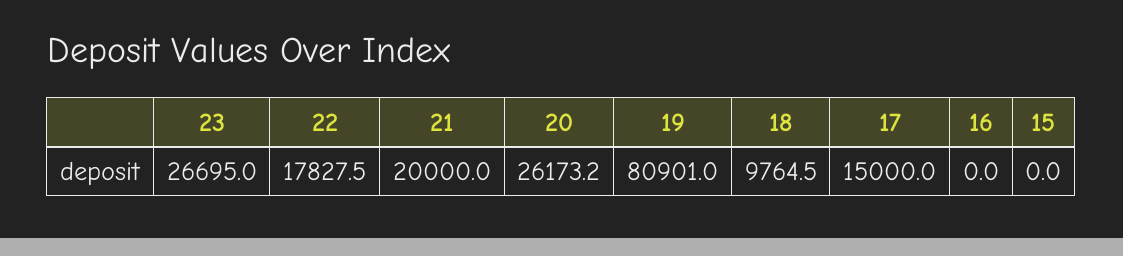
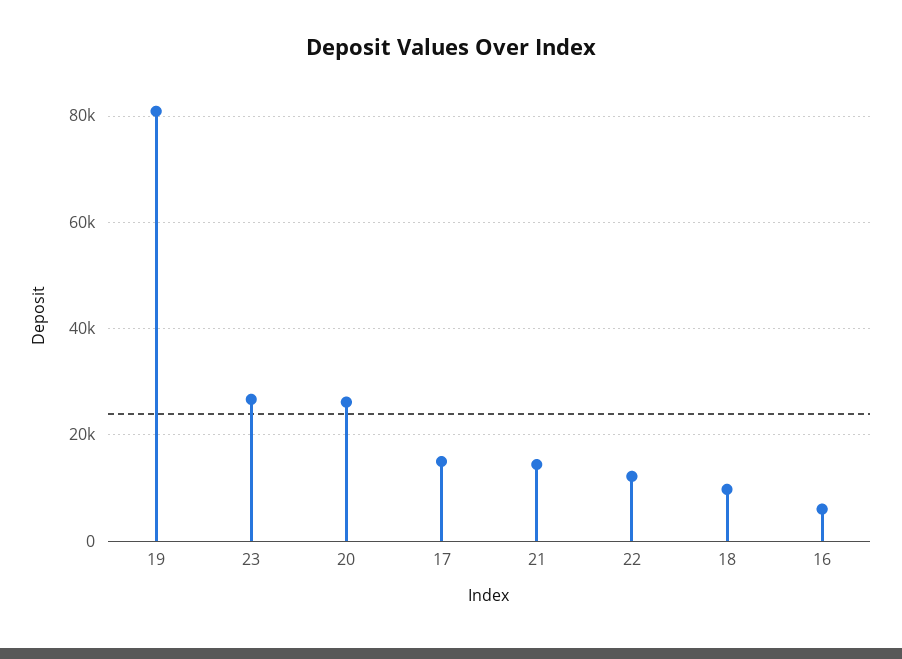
22: 17827.5 -> 12000
21: 20000 -> 14000
16: 0 -> 6000
15: 0 -> none

